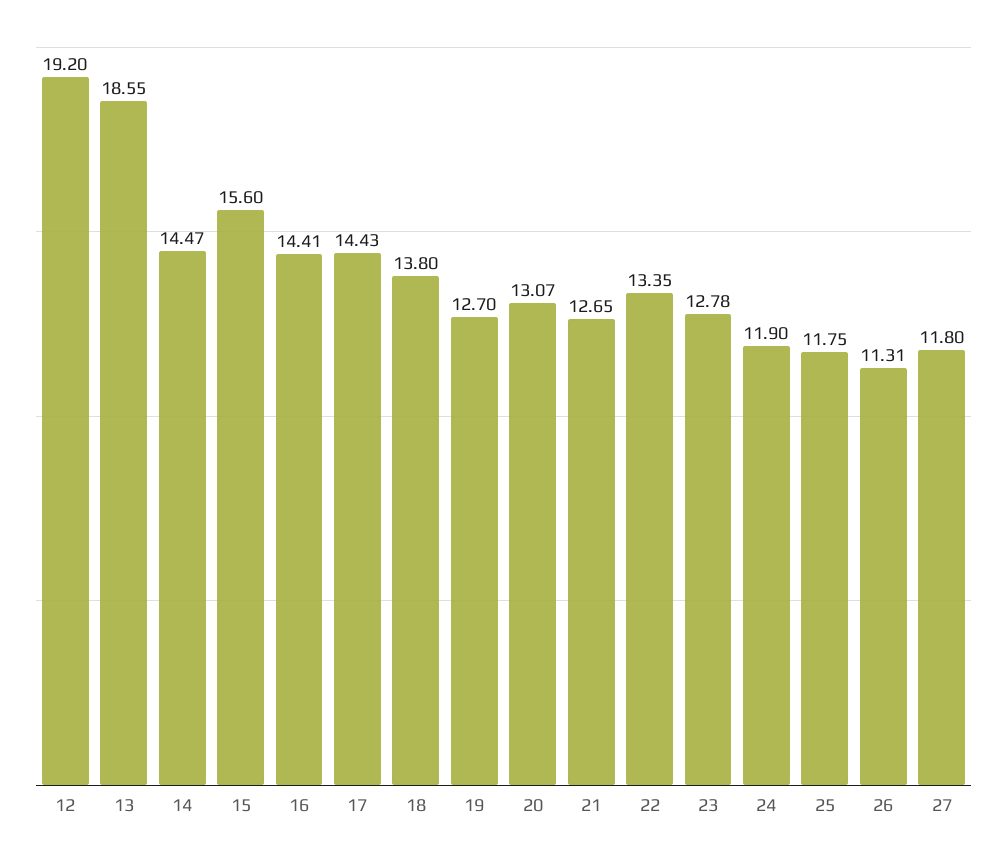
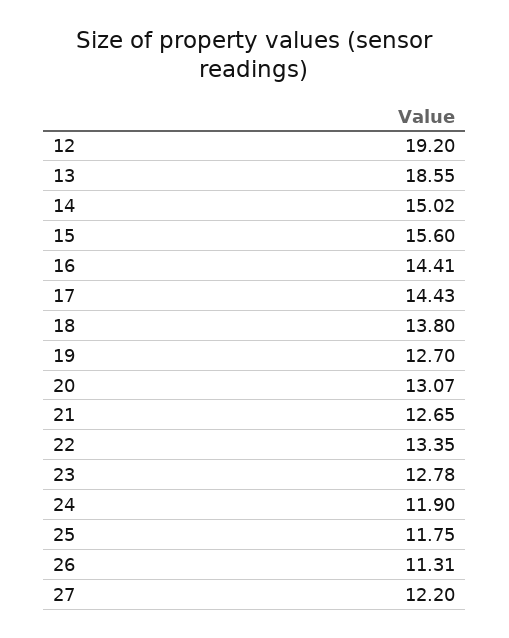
14: 14.47 -> 15.02
27: 11.8 -> 12.2

